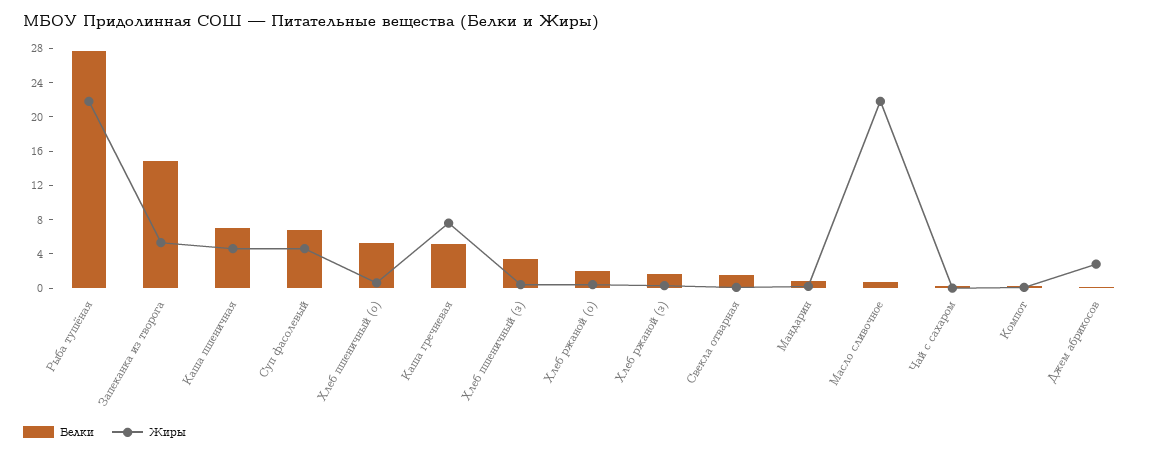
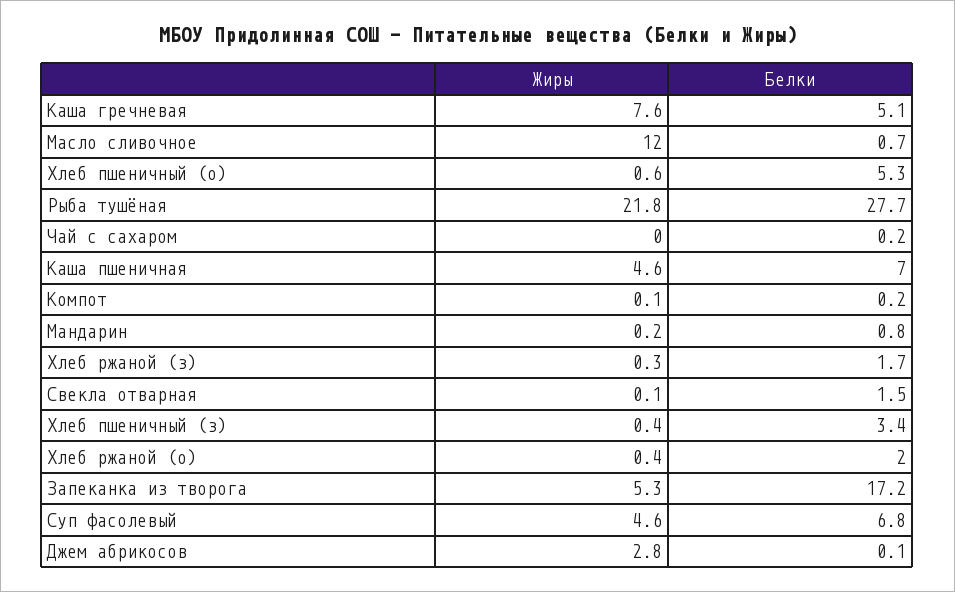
Белки, Запеканка из творога: 15 -> 17.2
Жиры, Масло сливочное: 22 -> 12

